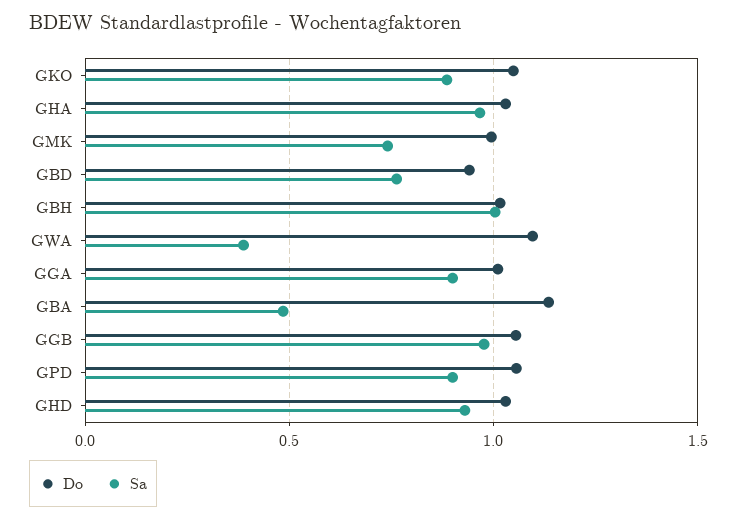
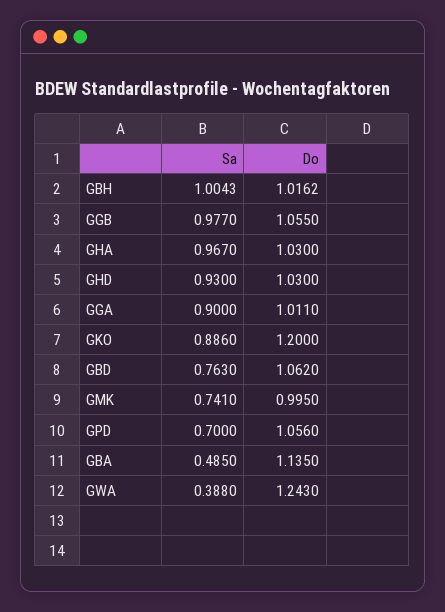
Do, GKO: 1.05 -> 1.2
Do, GBD: 0.95 -> 1.062
Do, GWA: 1.1 -> 1.243
Sa, GPD: 0.9 -> 0.7

